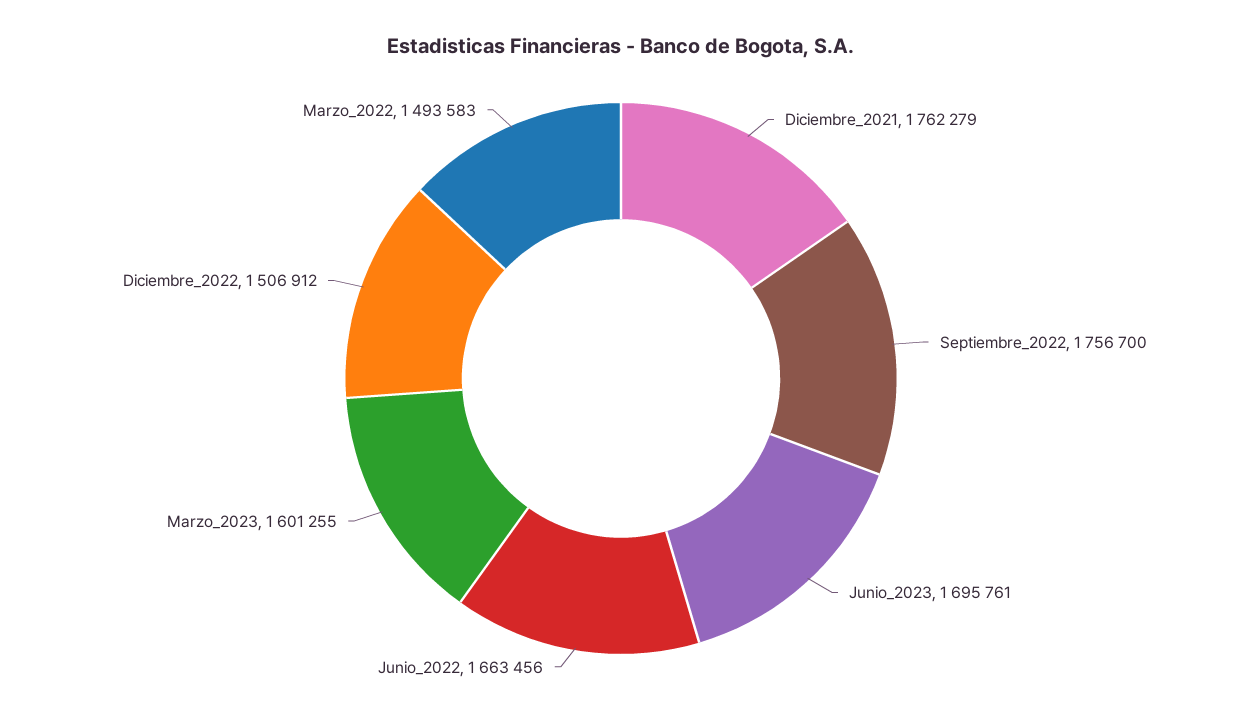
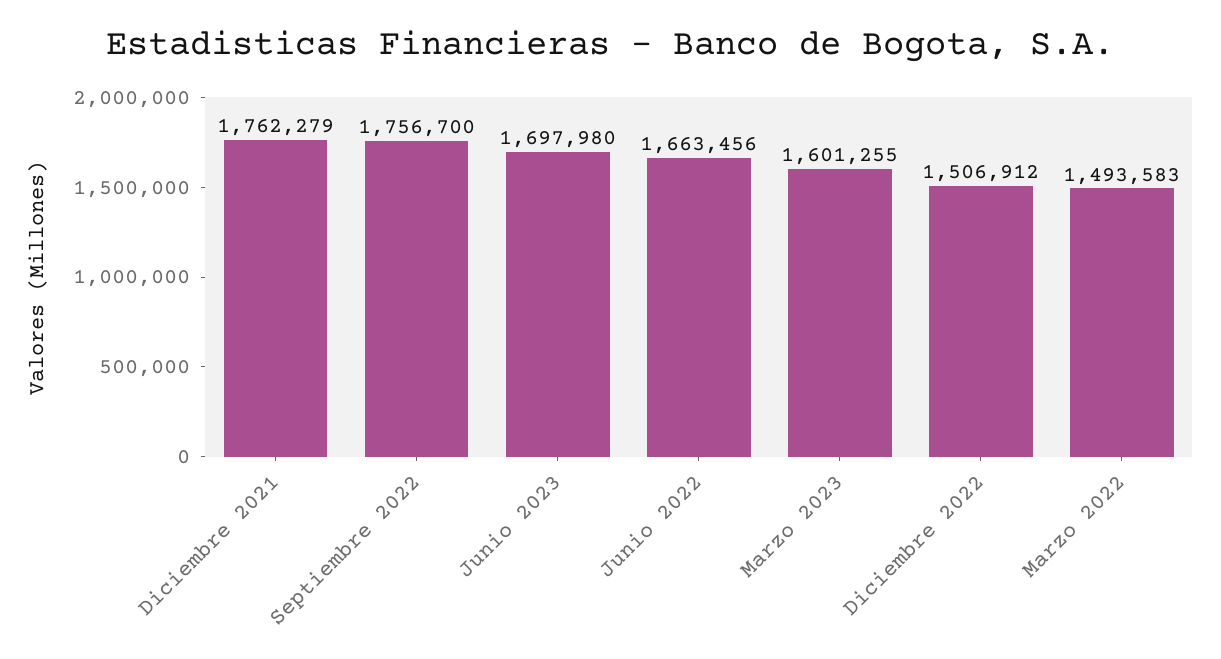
Junio_2023: 1695761 -> 1697980

